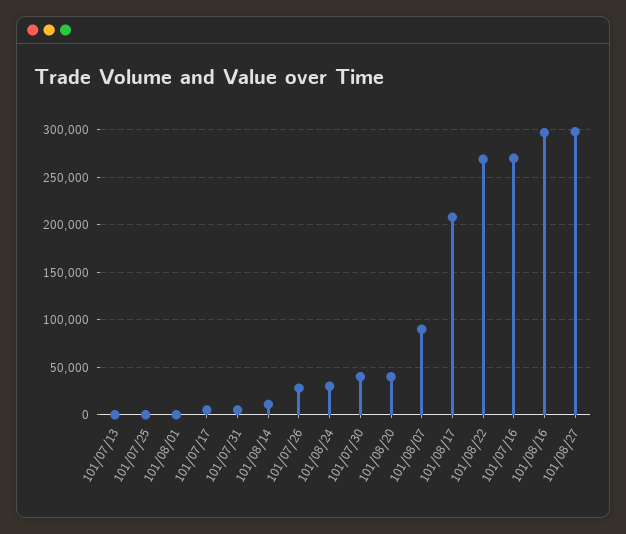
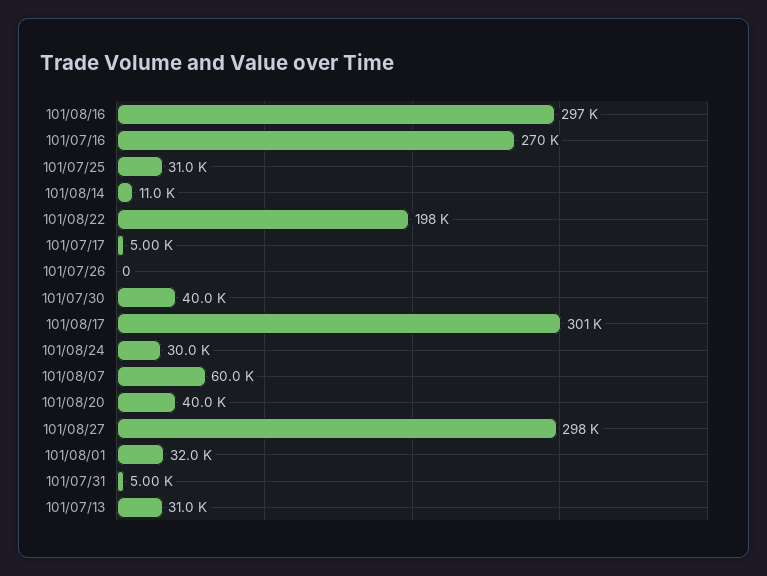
101/07/13: 0 -> 31000
101/07/25: 0 -> 31000
101/08/01: 0 -> 32000
101/07/26: 30000 -> 0
101/08/07: 90000 -> 60000
101/08/17: 210000 -> 301000
101/08/22: 270000 -> 198000

